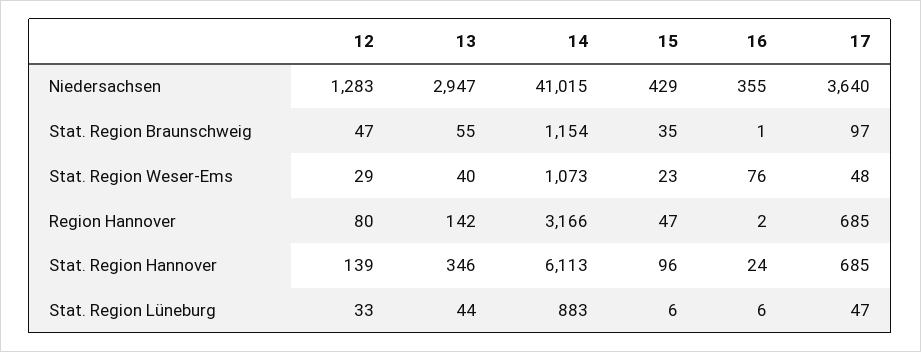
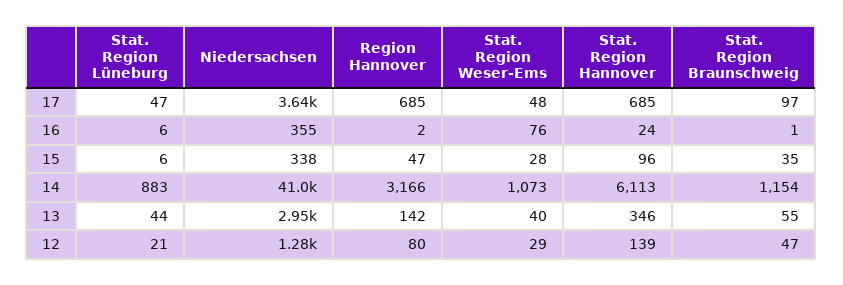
15, Niedersachsen: 429 -> 338
15, Stat. Region Weser-Ems: 23 -> 28
12, Stat. Region Lüneburg: 33 -> 21

